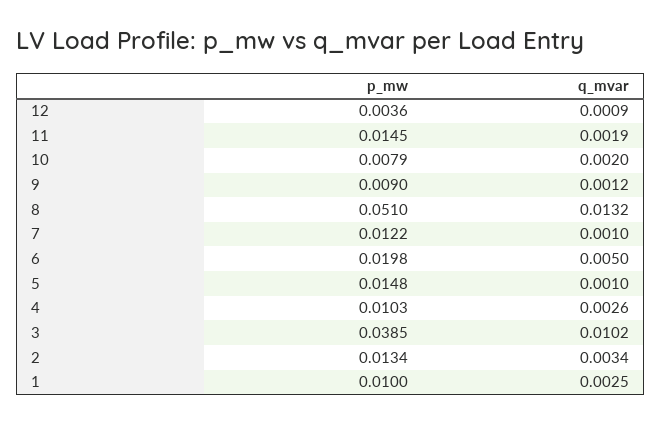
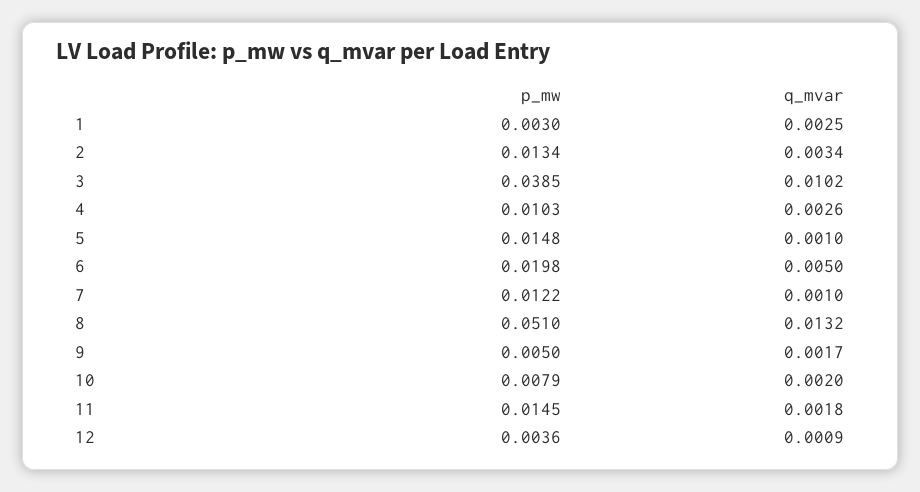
q_mvar, 11: 0.0019 -> 0.0018
p_mw, 9: 0.009 -> 0.005
q_mvar, 9: 0.0012 -> 0.0017
p_mw, 1: 0.01 -> 0.003

